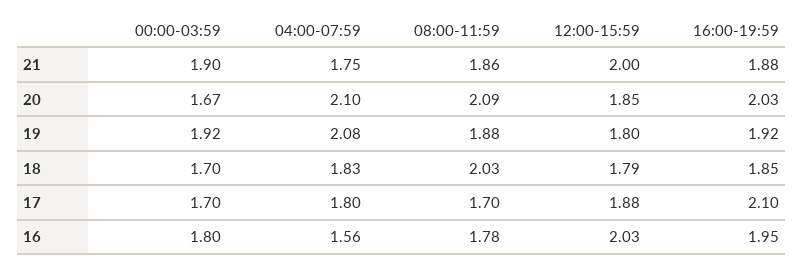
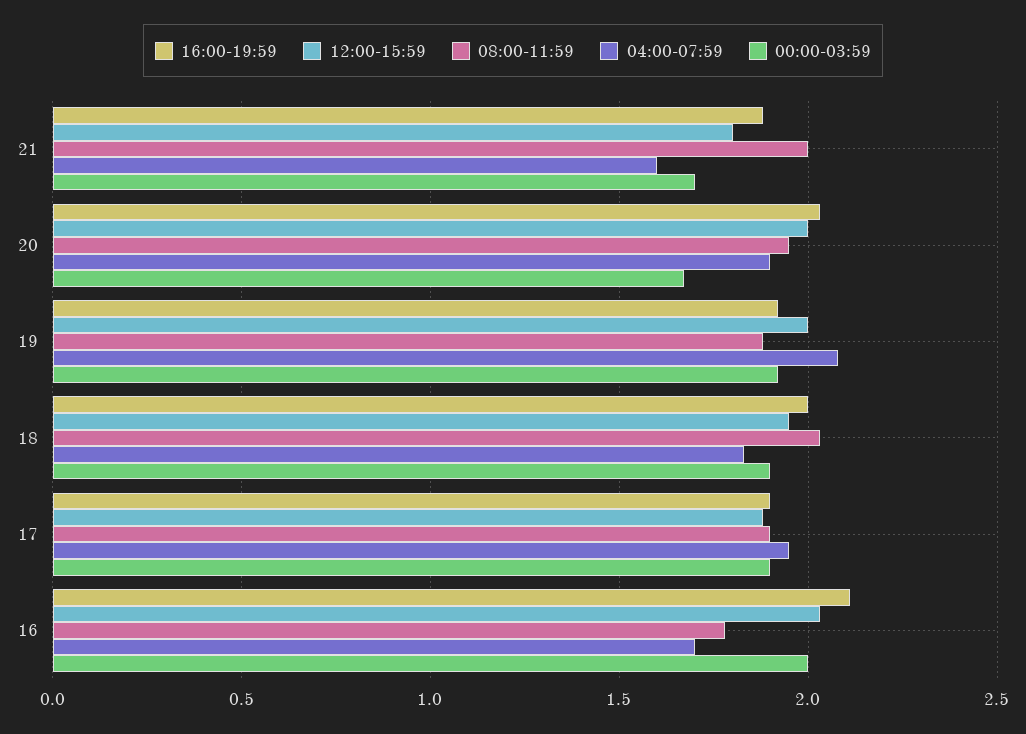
00:00-03:59, 21: 1.9 -> 1.7
04:00-07:59, 21: 1.75 -> 1.6
08:00-11:59, 21: 1.86 -> 2
12:00-15:59, 21: 2 -> 1.8
04:00-07:59, 20: 2.1 -> 1.9
08:00-11:59, 20: 2.09 -> 1.95
12:00-15:59, 20: 1.85 -> 2
12:00-15:59, 19: 1.8 -> 2
00:00-03:59, 18: 1.7 -> 1.9
12:00-15:59, 18: 1.79 -> 1.95
16:00-19:59, 18: 1.85 -> 2
00:00-03:59, 17: 1.7 -> 1.9
04:00-07:59, 17: 1.8 -> 1.95
08:00-11:59, 17: 1.7 -> 1.9
16:00-19:59, 17: 2.1 -> 1.9
00:00-03:59, 16: 1.8 -> 2
04:00-07:59, 16: 1.56 -> 1.7
16:00-19:59, 16: 1.95 -> 2.1

